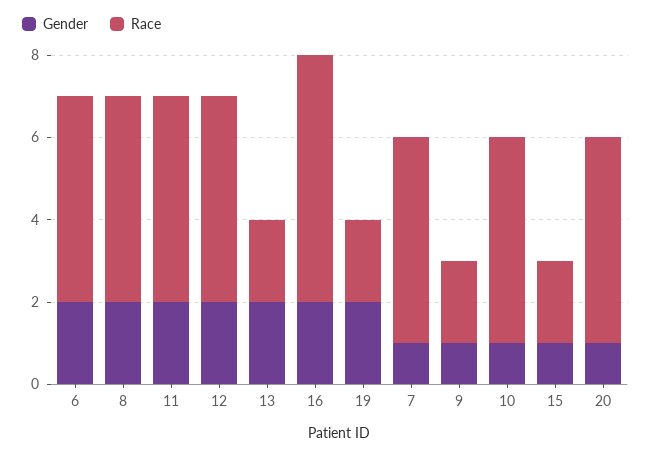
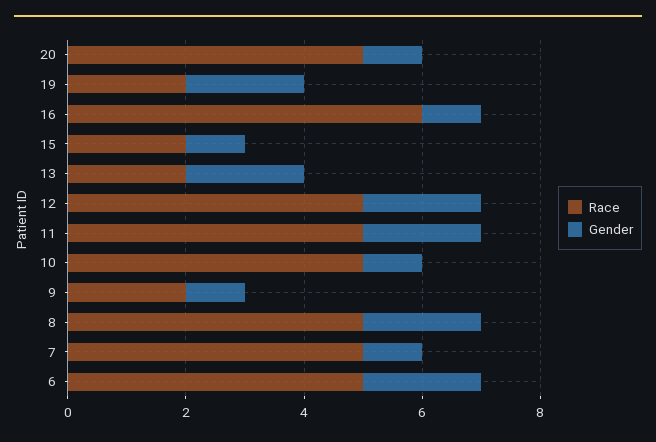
Gender, 16: 2 -> 1

